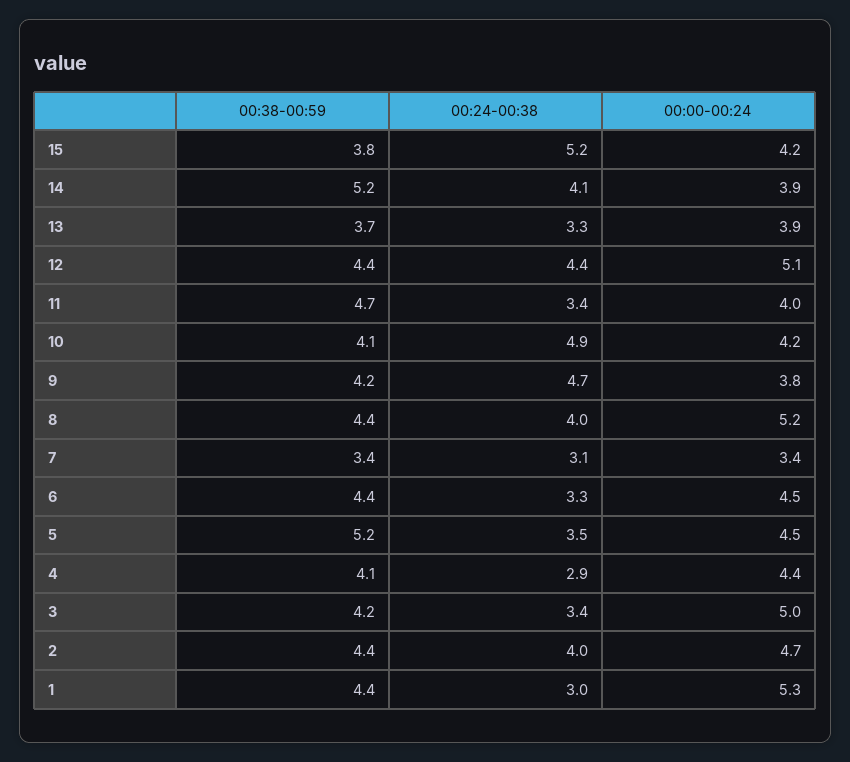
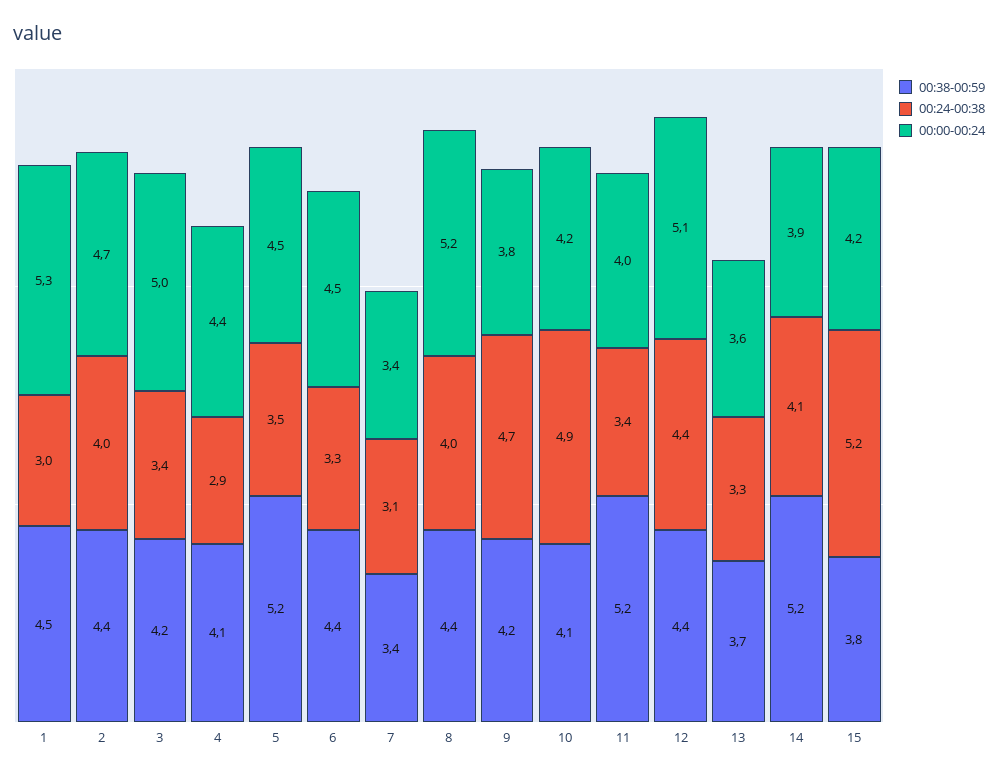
00:00-00:24, 13: 3.9 -> 3.6
00:38-00:59, 11: 4.7 -> 5.2
00:38-00:59, 1: 4.4 -> 4.5

